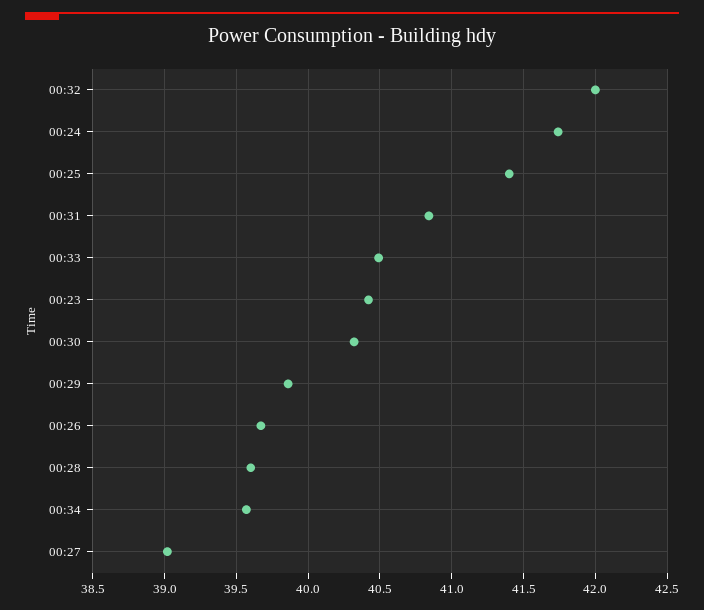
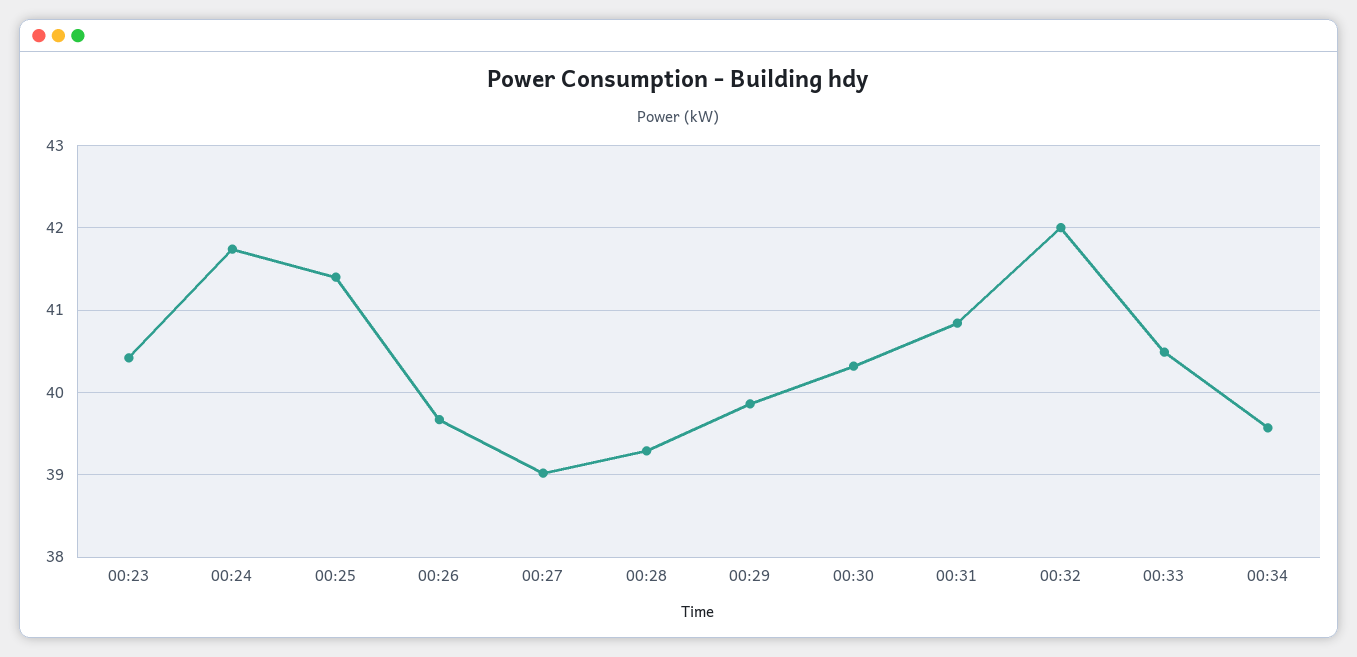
00:28: 39.6 -> 39.3

